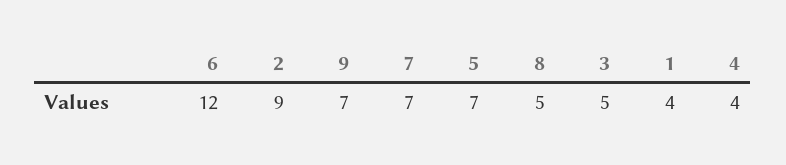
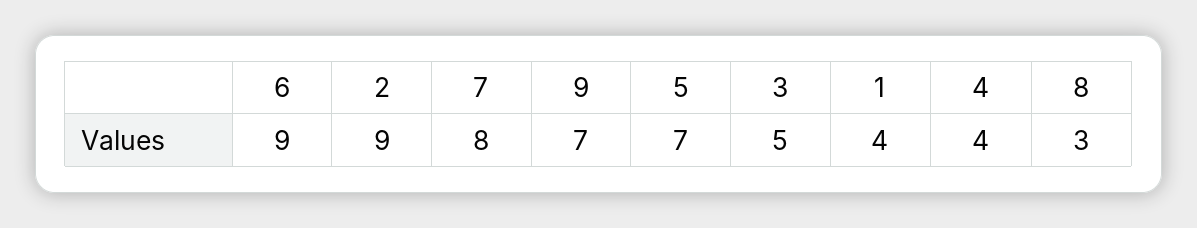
6: 12 -> 9
7: 7 -> 8
8: 5 -> 3

